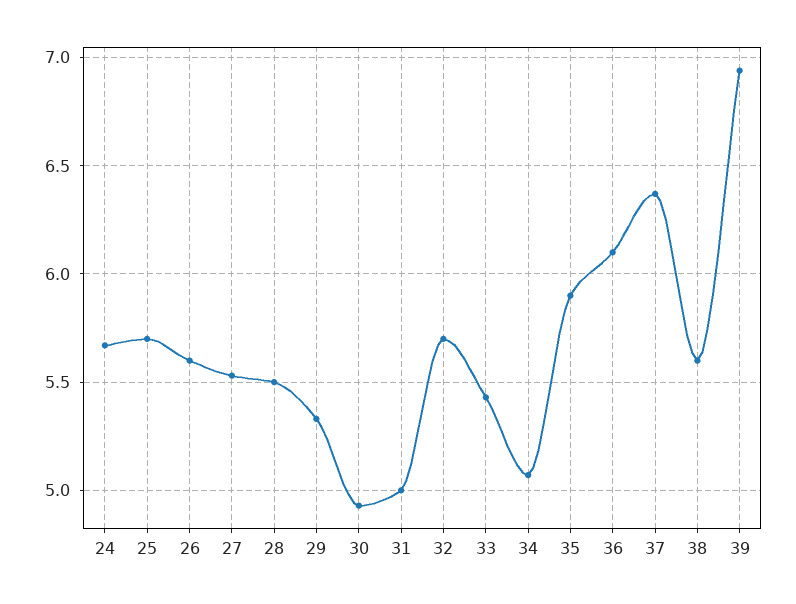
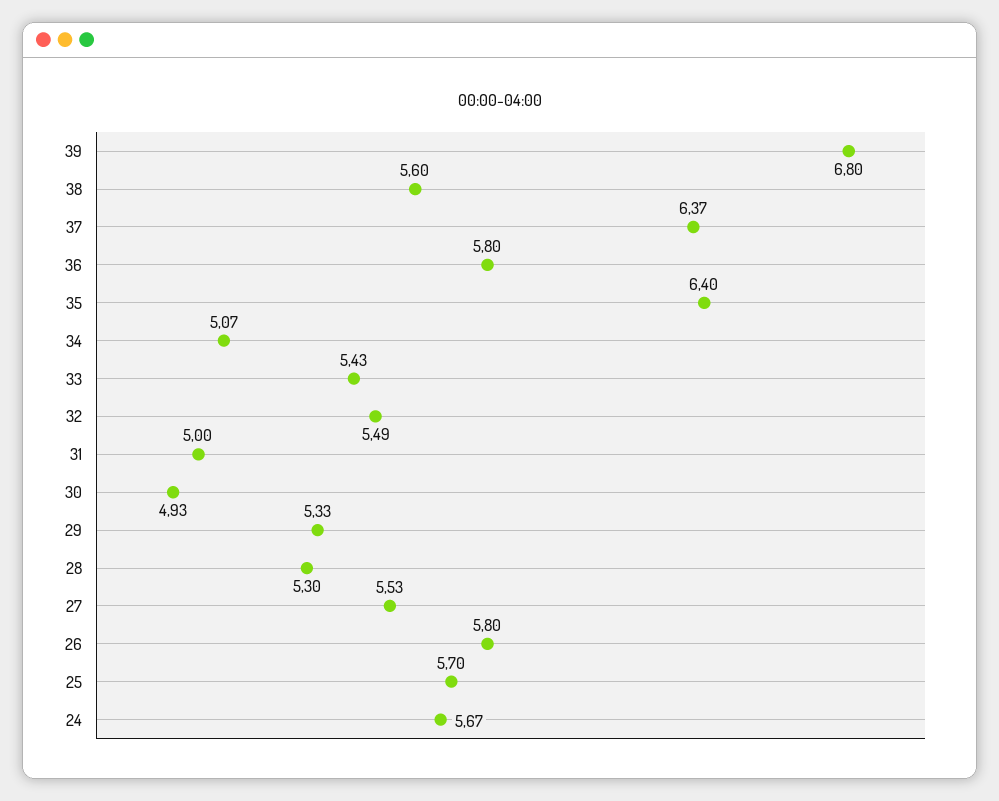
26: 5.6 -> 5.8
28: 5.5 -> 5.3
32: 5.7 -> 5.49
35: 5.9 -> 6.4
36: 6.1 -> 5.8
39: 6.95 -> 6.8

